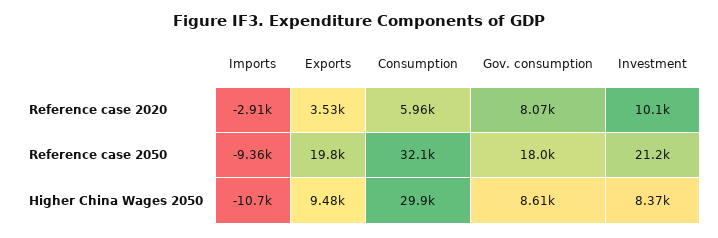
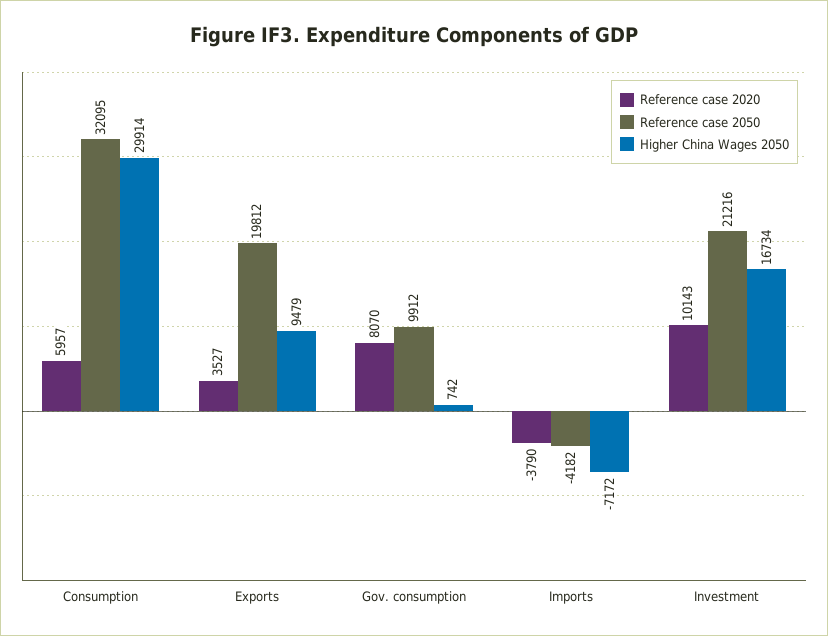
Reference case 2020, Imports: -2910 -> -3790
Reference case 2050, Imports: -9360 -> -4182
Reference case 2050, Gov. consumption: 18000 -> 9912
Higher China Wages 2050, Imports: -10700 -> -7172
Higher China Wages 2050, Gov. consumption: 8610 -> 742
Higher China Wages 2050, Investment: 8370 -> 16734

